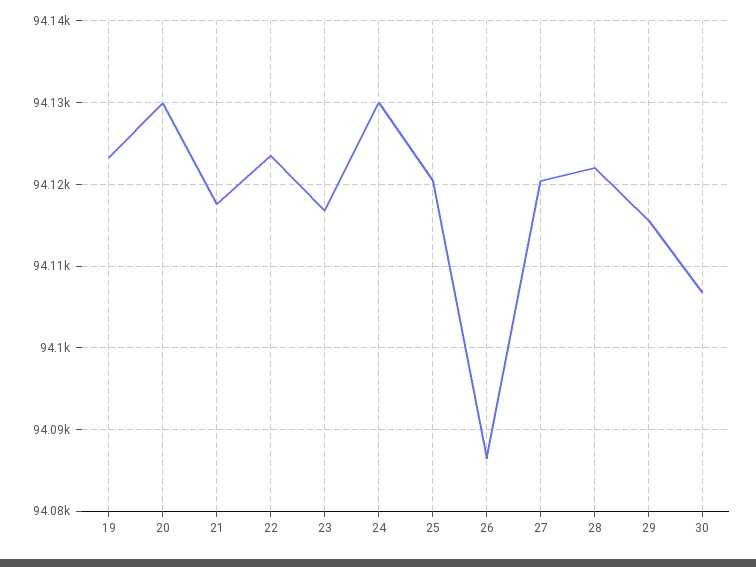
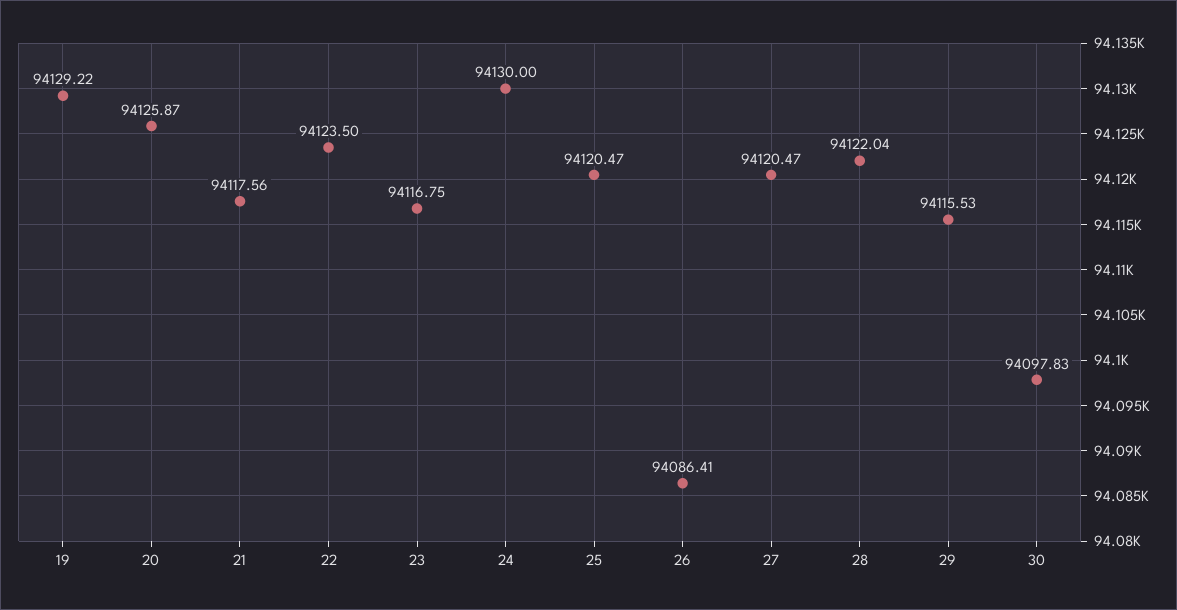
19: 94123 -> 94129.22
20: 94130 -> 94125.87
30: 94107 -> 94097.83

